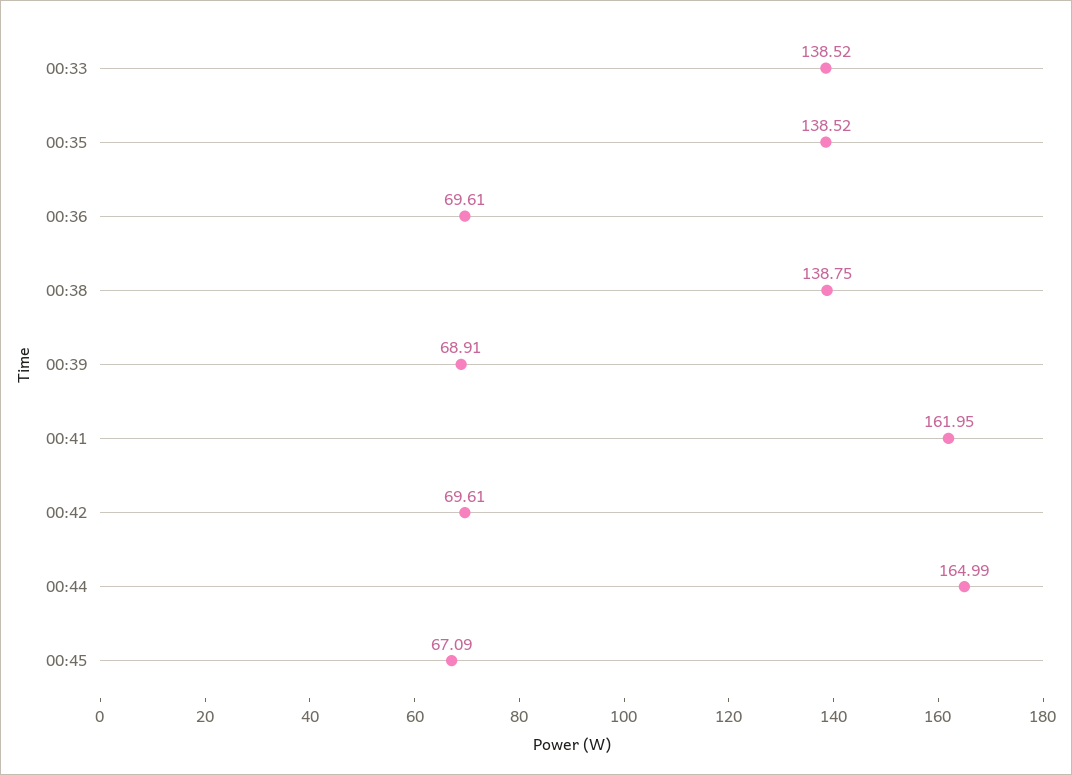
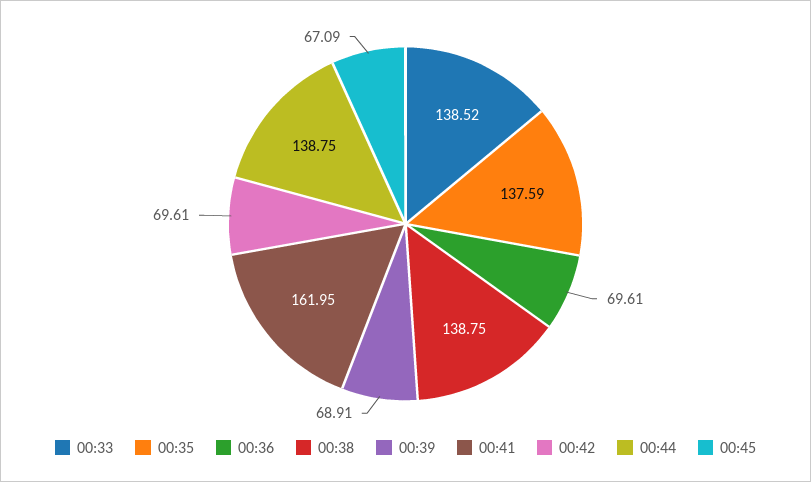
00:35: 138.52 -> 137.59
00:44: 164.99 -> 138.75

